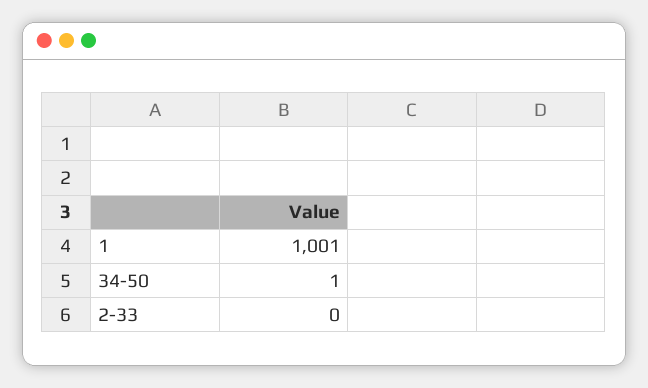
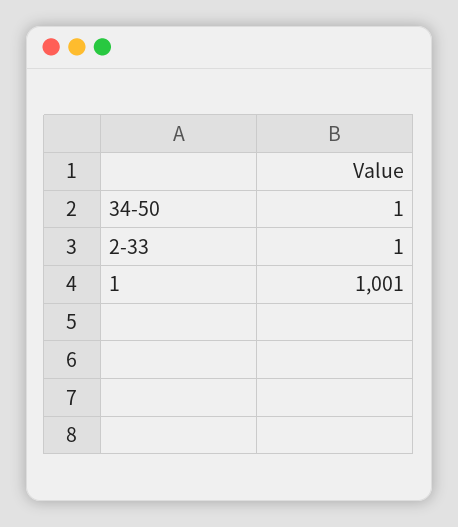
2-33: 0 -> 1

